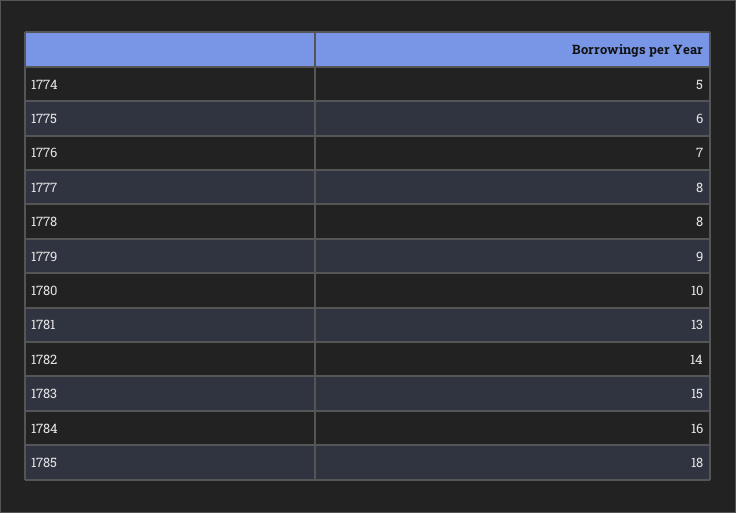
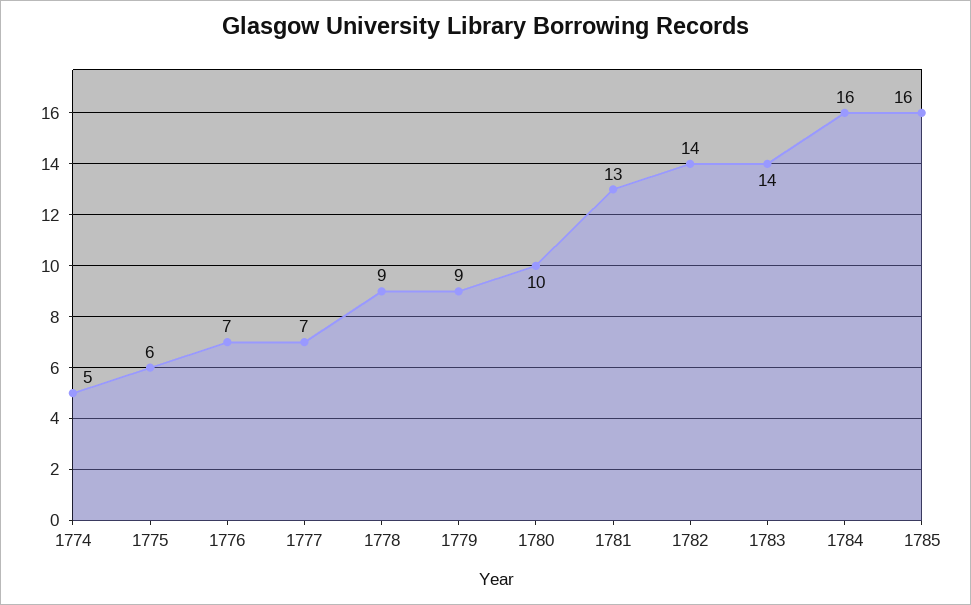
1777: 8 -> 7
1778: 8 -> 9
1783: 15 -> 14
1785: 18 -> 16

